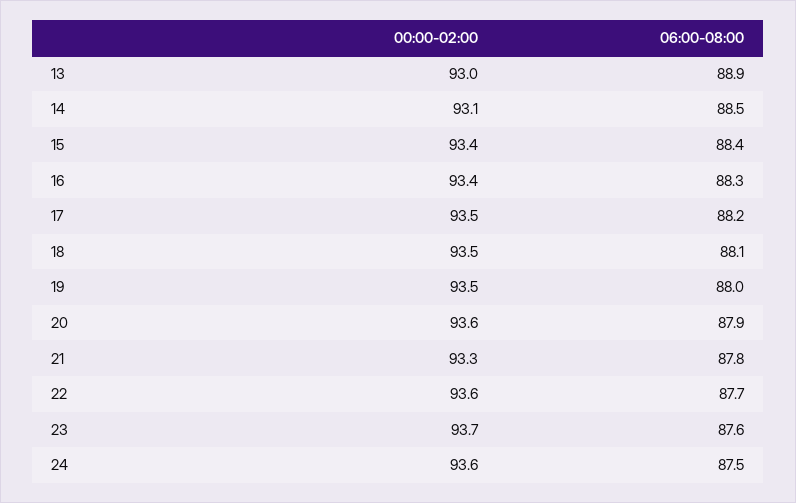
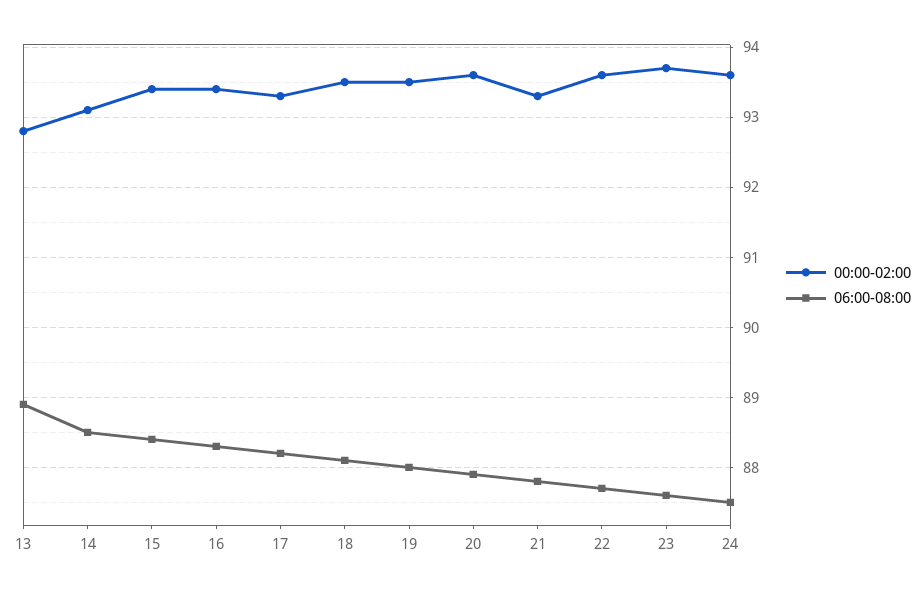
00:00-02:00, 13: 93 -> 92.8
00:00-02:00, 17: 93.5 -> 93.3

